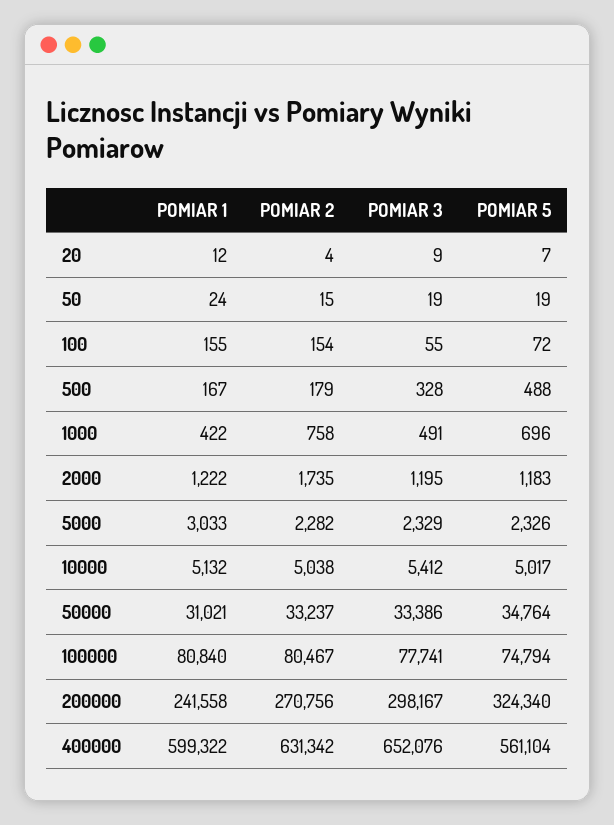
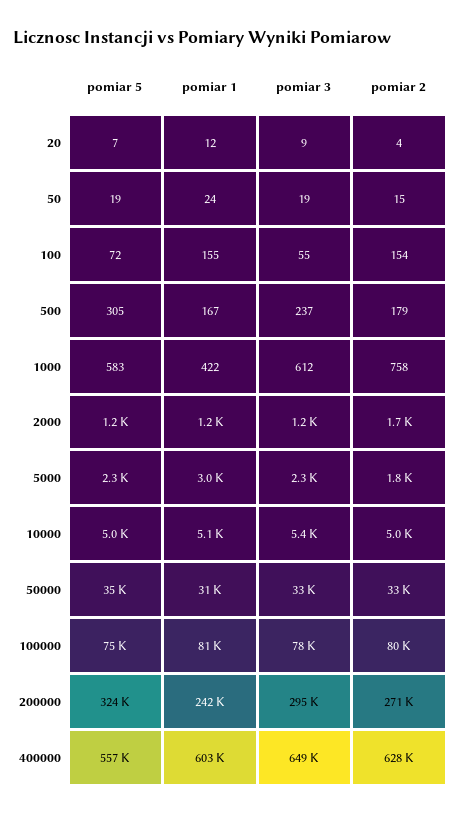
POMIAR 3, 500: 328 -> 237
POMIAR 5, 500: 488 -> 305
POMIAR 3, 1000: 491 -> 612
POMIAR 5, 1000: 696 -> 583
POMIAR 2, 5000: 2282 -> 1800
POMIAR 3, 200000: 298167 -> 295000
POMIAR 1, 400000: 599322 -> 603000
POMIAR 2, 400000: 631342 -> 628000
POMIAR 3, 400000: 652076 -> 649000
POMIAR 5, 400000: 561104 -> 557000

